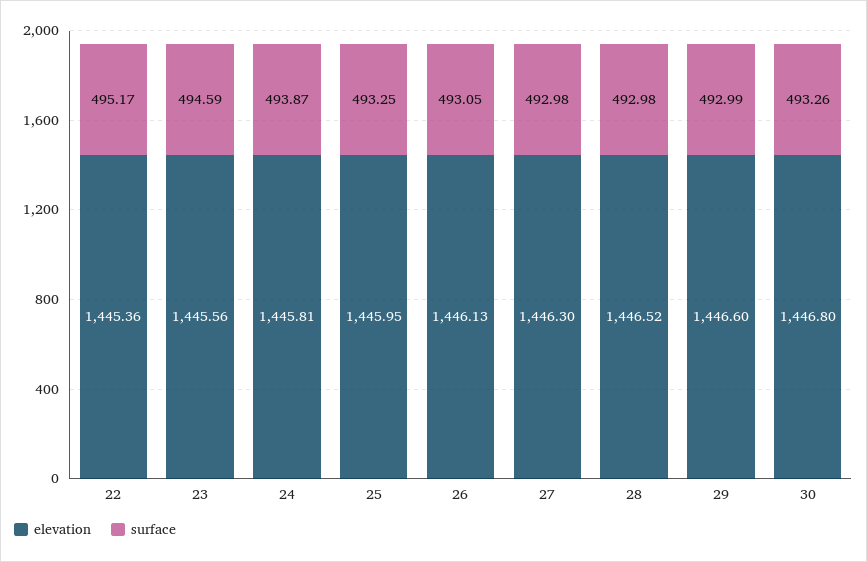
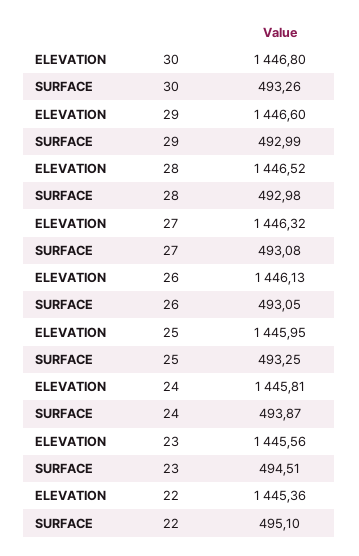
surface, 22: 495.17 -> 495.1
surface, 23: 494.59 -> 494.51
elevation, 27: 1446.3 -> 1446.32
surface, 27: 492.98 -> 493.08

